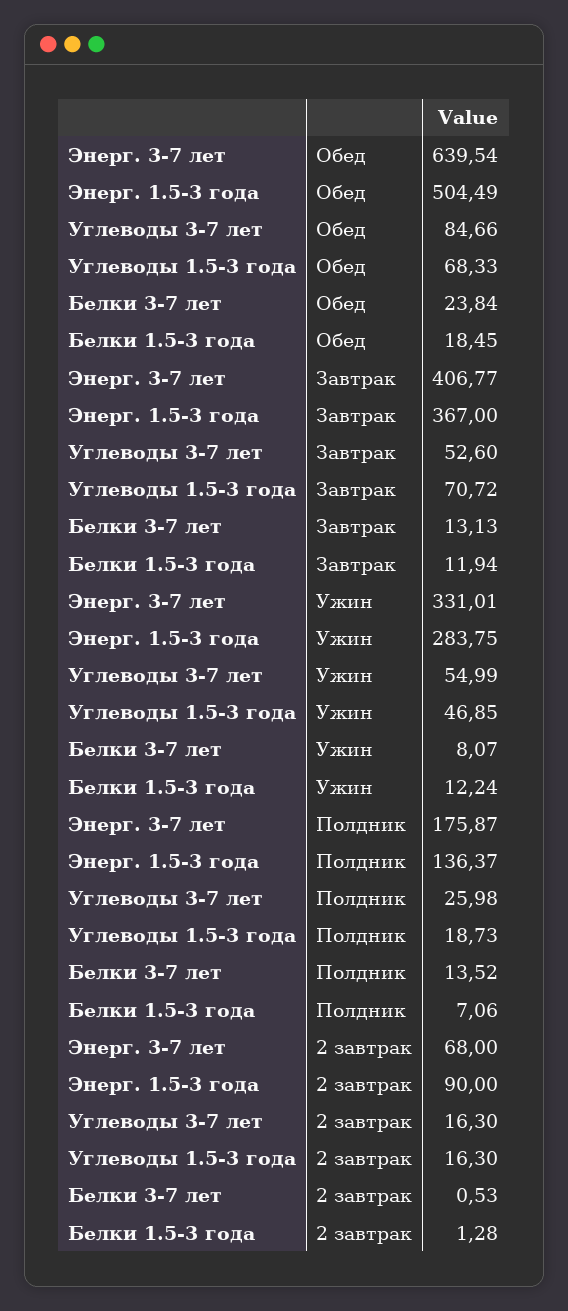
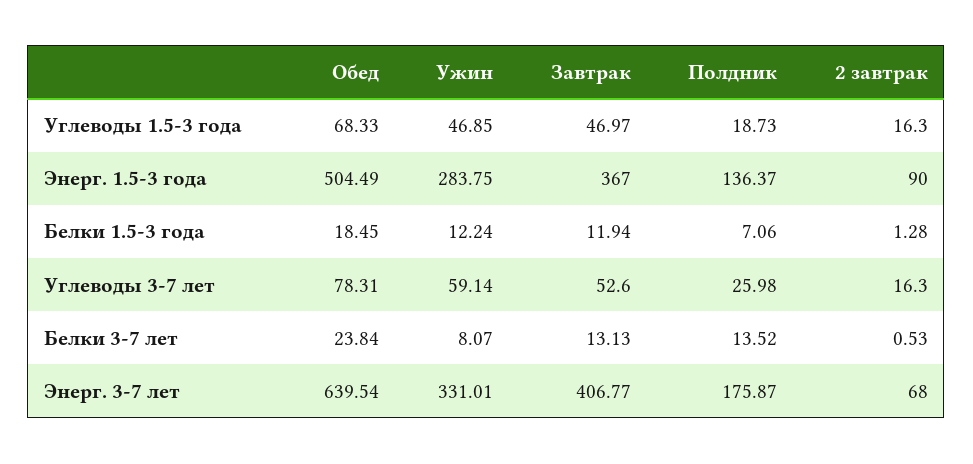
Углеводы 3-7 лет, Обед: 84.66 -> 78.31
Углеводы 1.5-3 года, Завтрак: 70.72 -> 46.97
Углеводы 3-7 лет, Ужин: 54.99 -> 59.14

